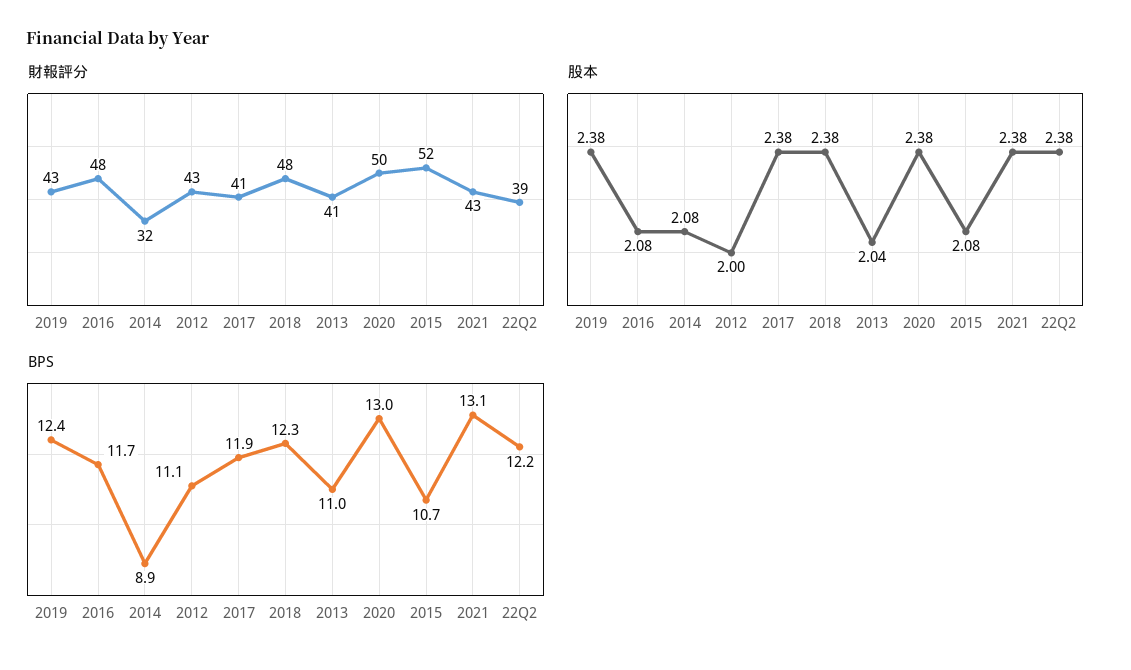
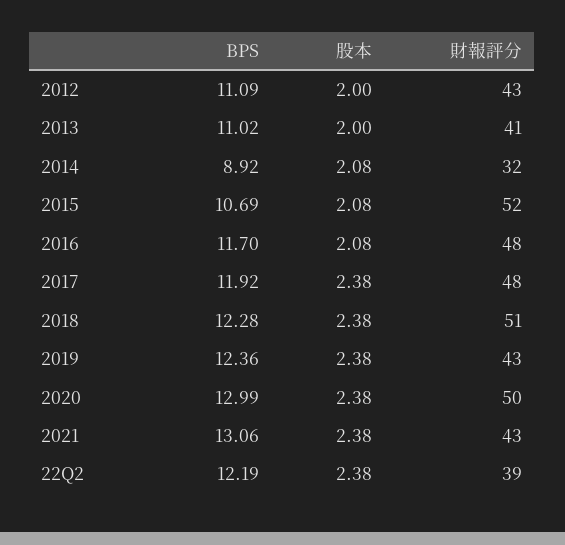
財報評分, 2017: 41 -> 48
財報評分, 2018: 48 -> 51
股本, 2013: 2.04 -> 2

